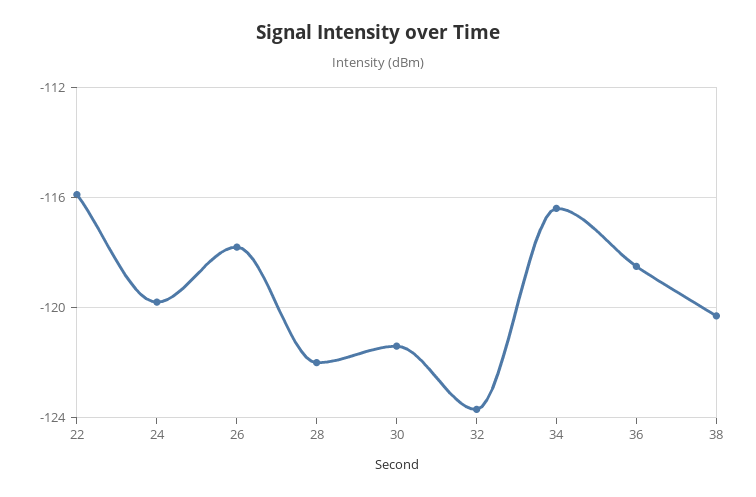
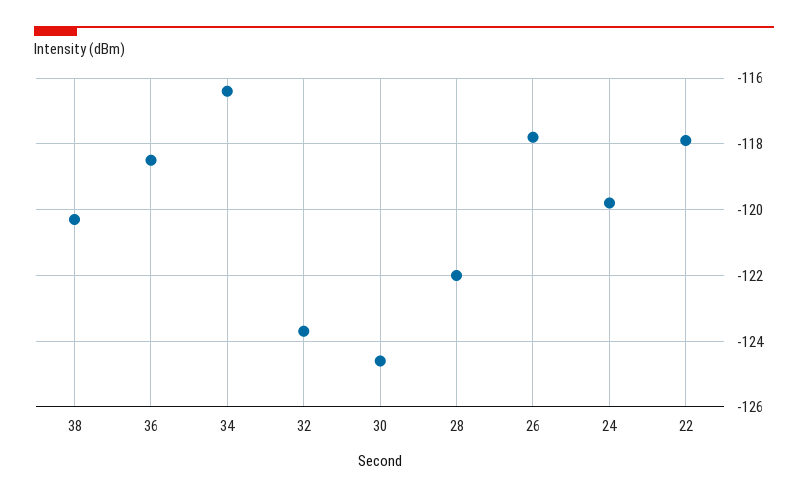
22: -116 -> -118
30: -121.5 -> -124.5

